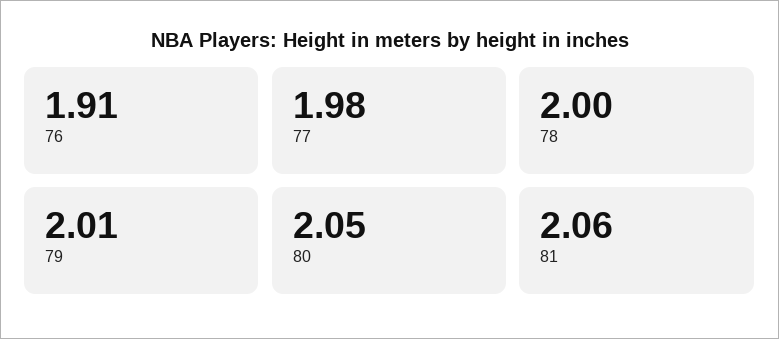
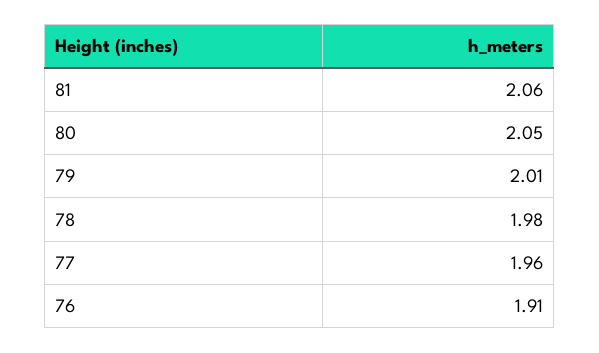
77: 1.98 -> 1.96
78: 2 -> 1.98

